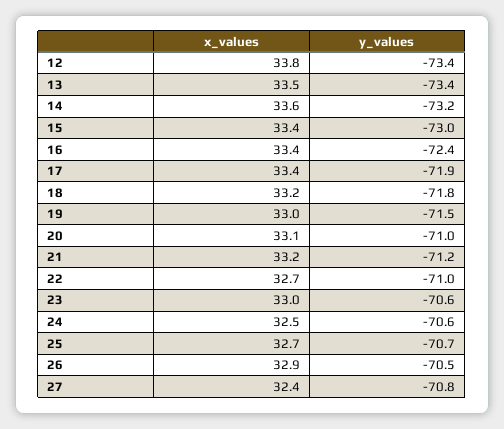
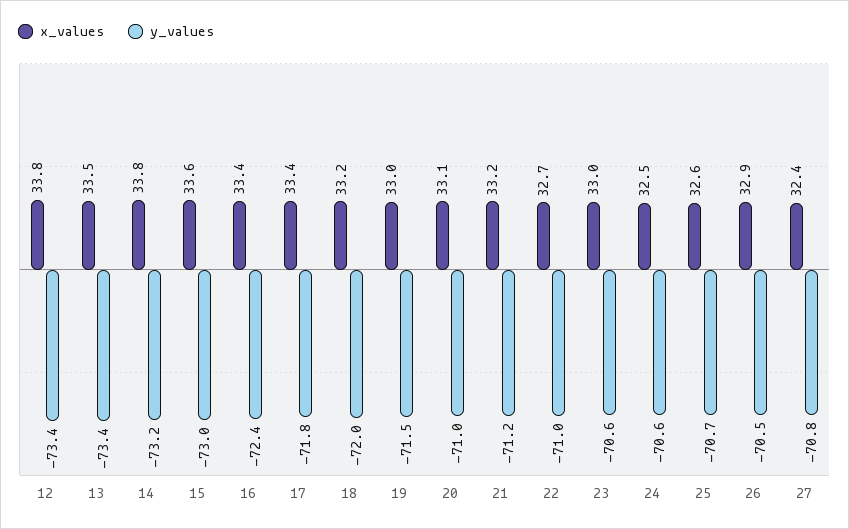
x_values, 14: 33.6 -> 33.8
x_values, 15: 33.4 -> 33.6
y_values, 17: -71.9 -> -71.8
y_values, 18: -71.8 -> -72
x_values, 25: 32.7 -> 32.6

